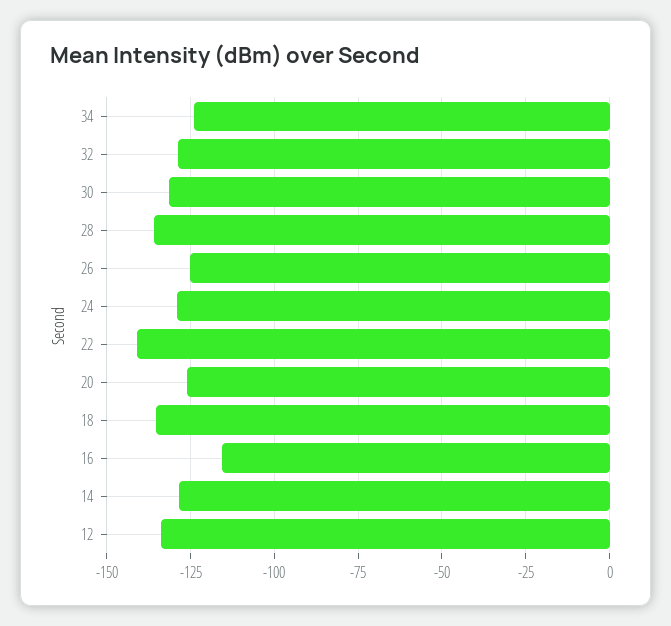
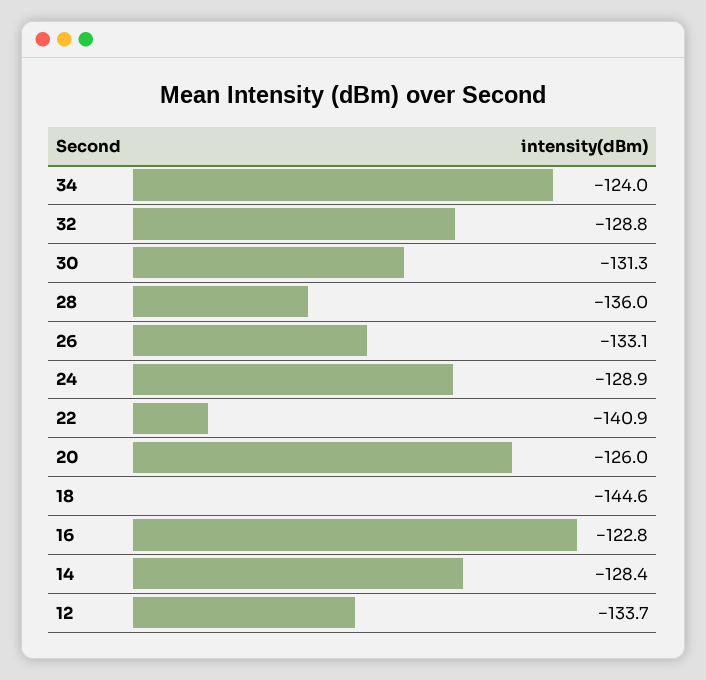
26: -125 -> -133.1
18: -135 -> -144.6
16: -115 -> -122.8

